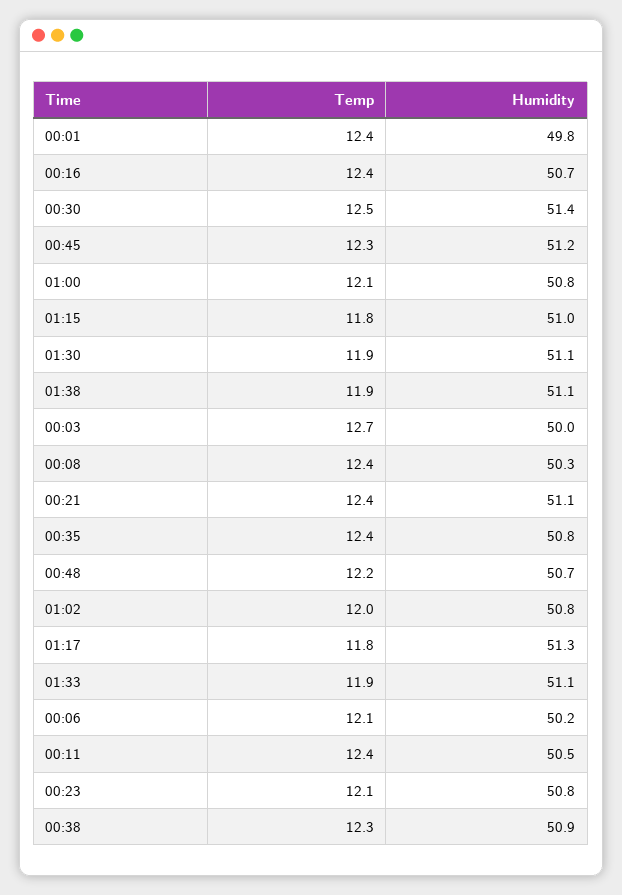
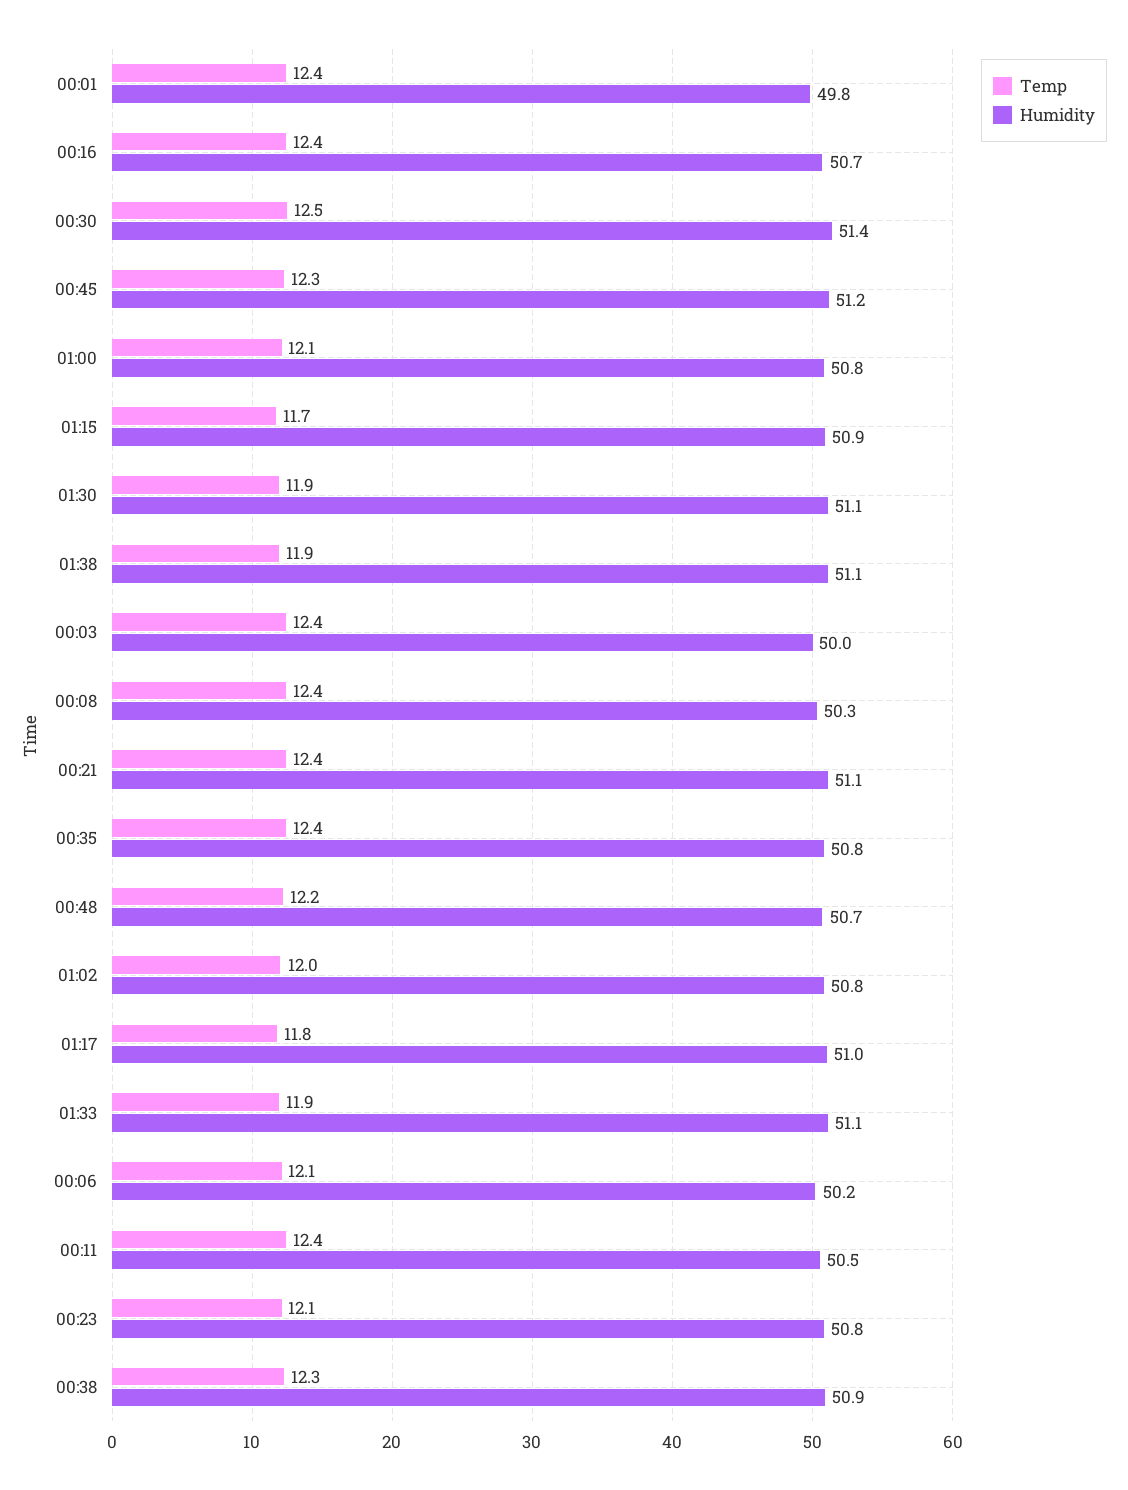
Temp, 01:15: 11.8 -> 11.7
Humidity, 01:15: 51 -> 50.9
Temp, 00:03: 12.7 -> 12.4
Humidity, 01:17: 51.3 -> 51

